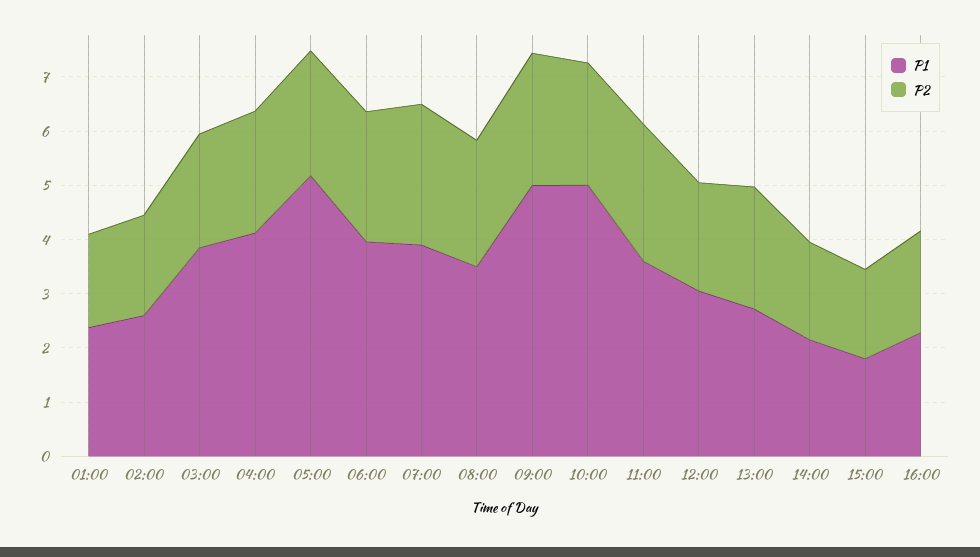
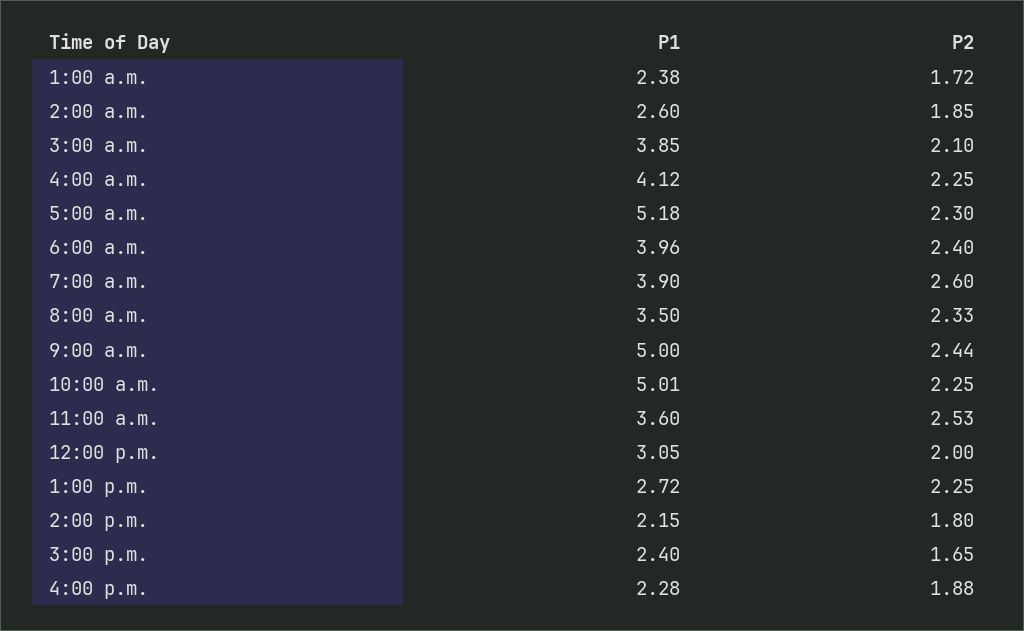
P1, 15:00: 1.8 -> 2.4

